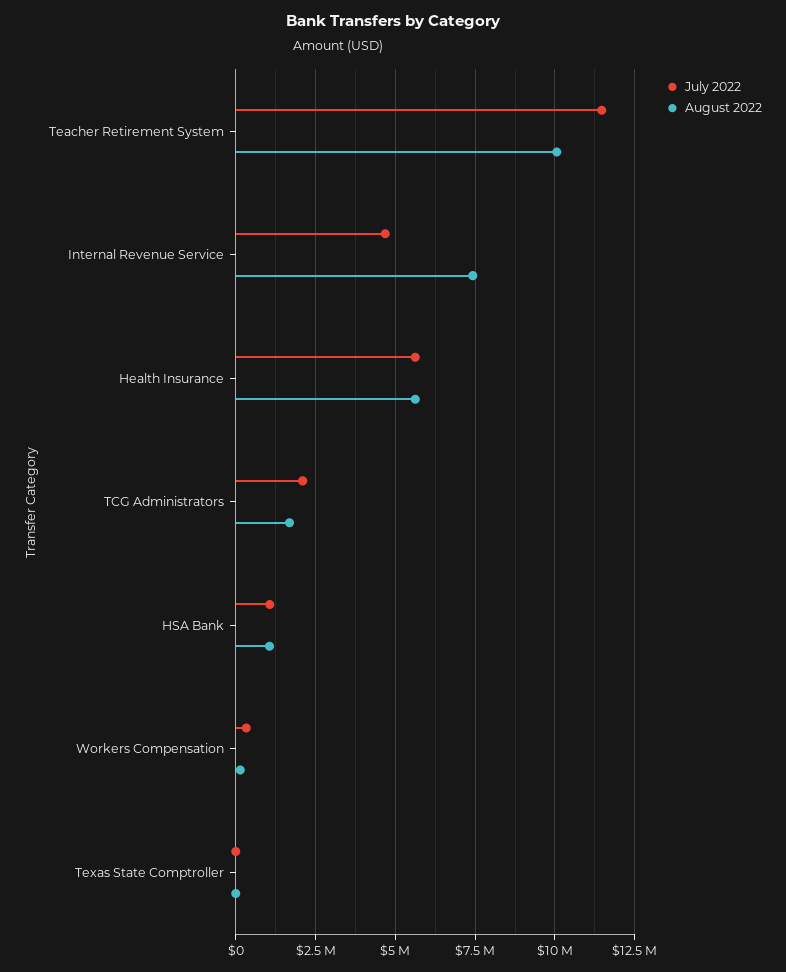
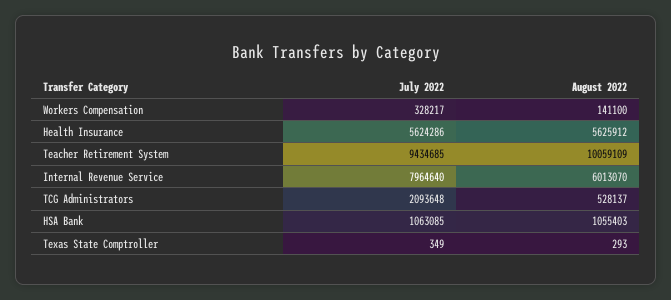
July 2022, Teacher Retirement System: 11500000 -> 9434685
July 2022, Internal Revenue Service: 4750000 -> 7964640
August 2022, Internal Revenue Service: 7500000 -> 6013070
August 2022, TCG Administrators: 1750000 -> 528137

